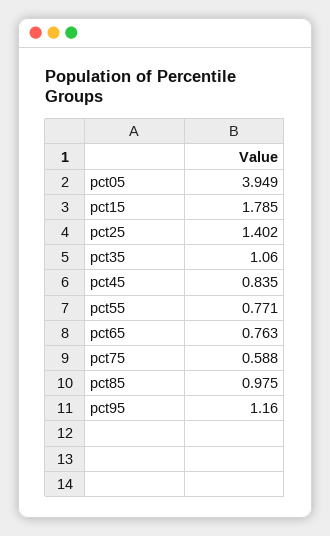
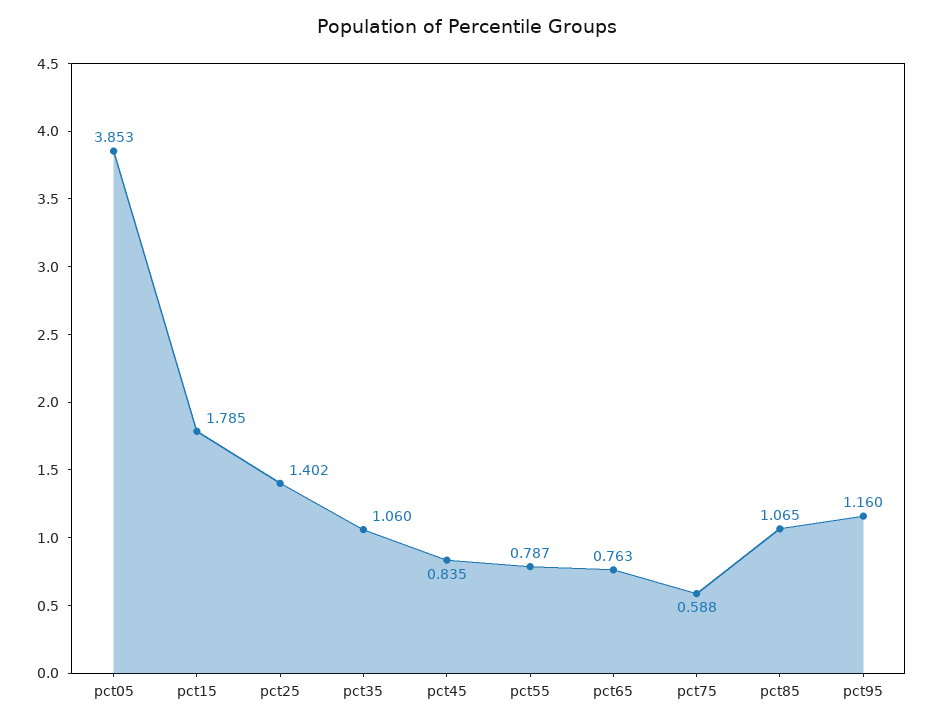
pct05: 3.949 -> 3.853
pct55: 0.771 -> 0.787
pct85: 0.975 -> 1.065

